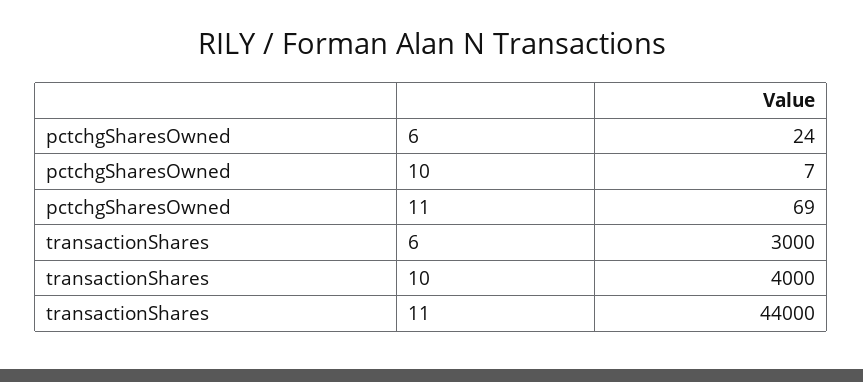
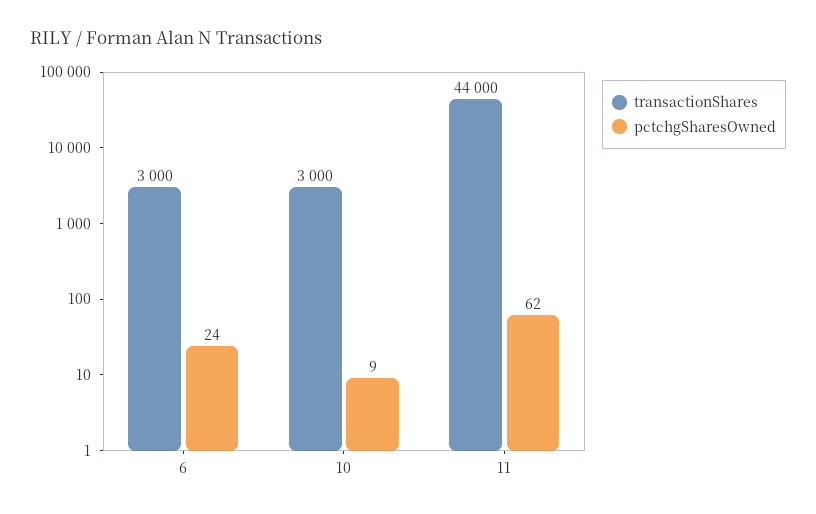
pctchgSharesOwned, 10: 7 -> 9
pctchgSharesOwned, 11: 69 -> 62
transactionShares, 10: 4000 -> 3000

